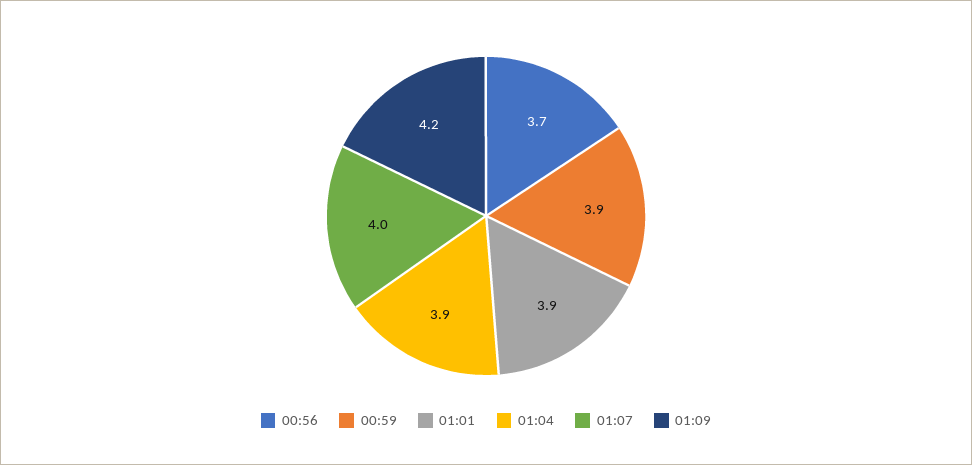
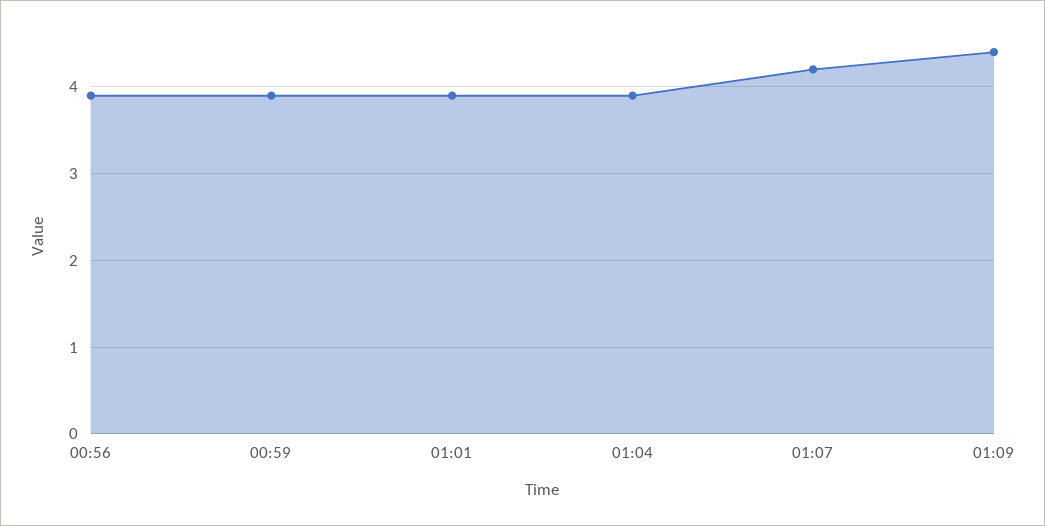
00:56: 3.7 -> 3.9
01:07: 4 -> 4.2
01:09: 4.2 -> 4.4

